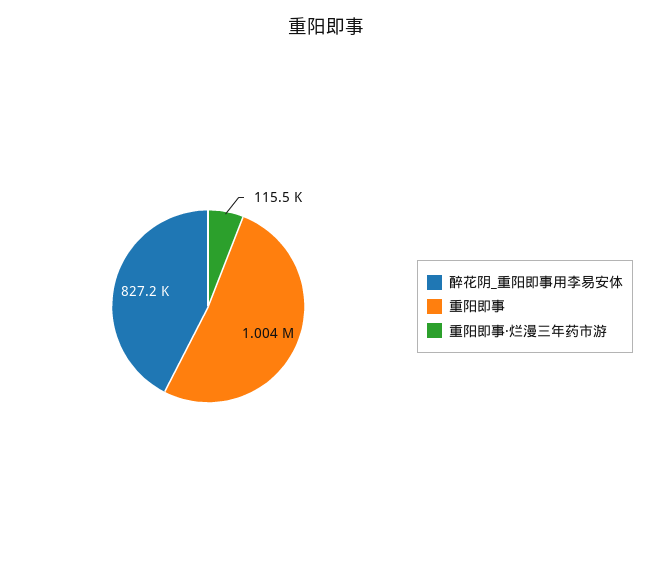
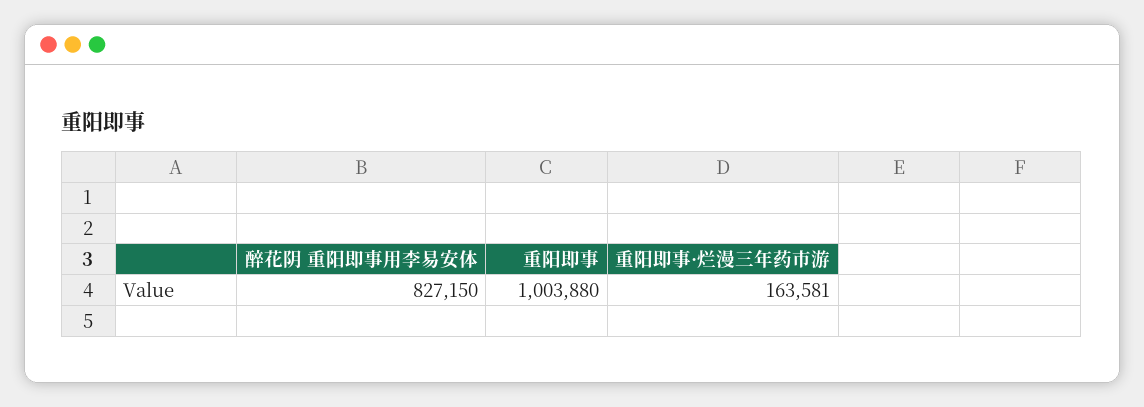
重阳即事·烂漫三年药市游: 115500 -> 163581

